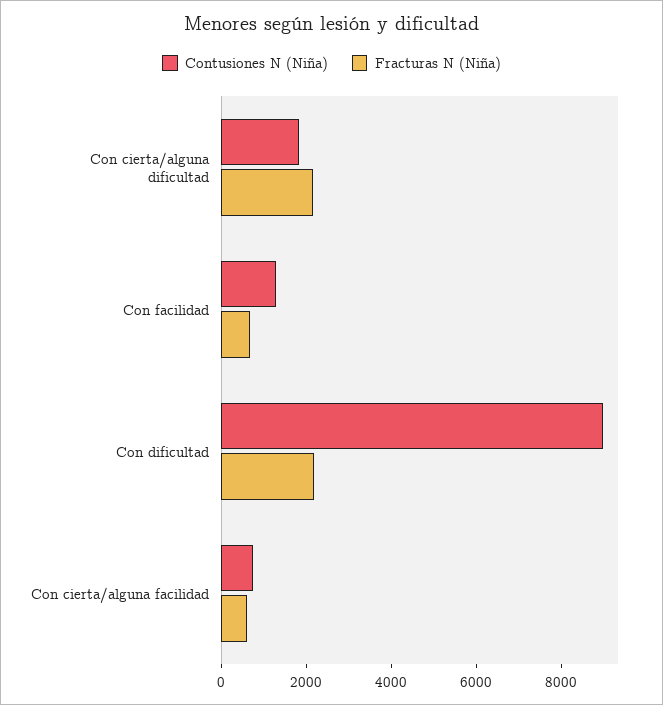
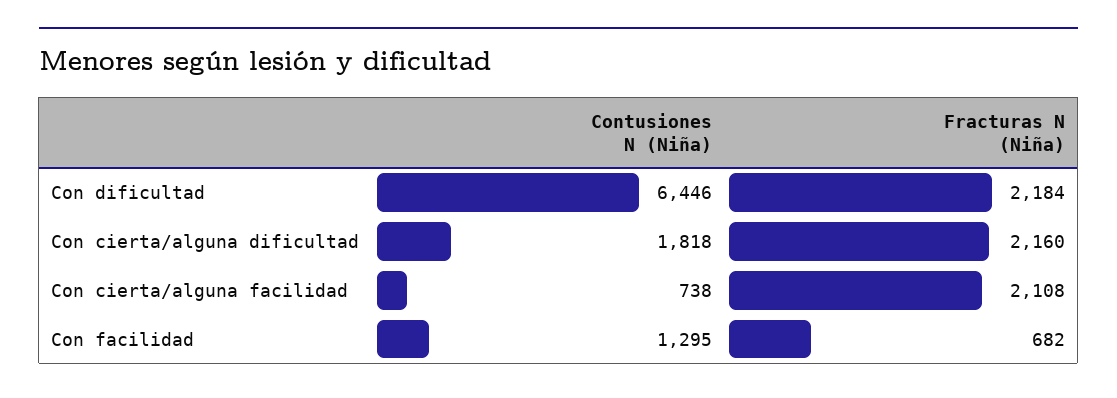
Contusiones N (Niña), Con dificultad: 9000 -> 6446
Fracturas N (Niña), Con cierta/alguna facilidad: 500 -> 2108

